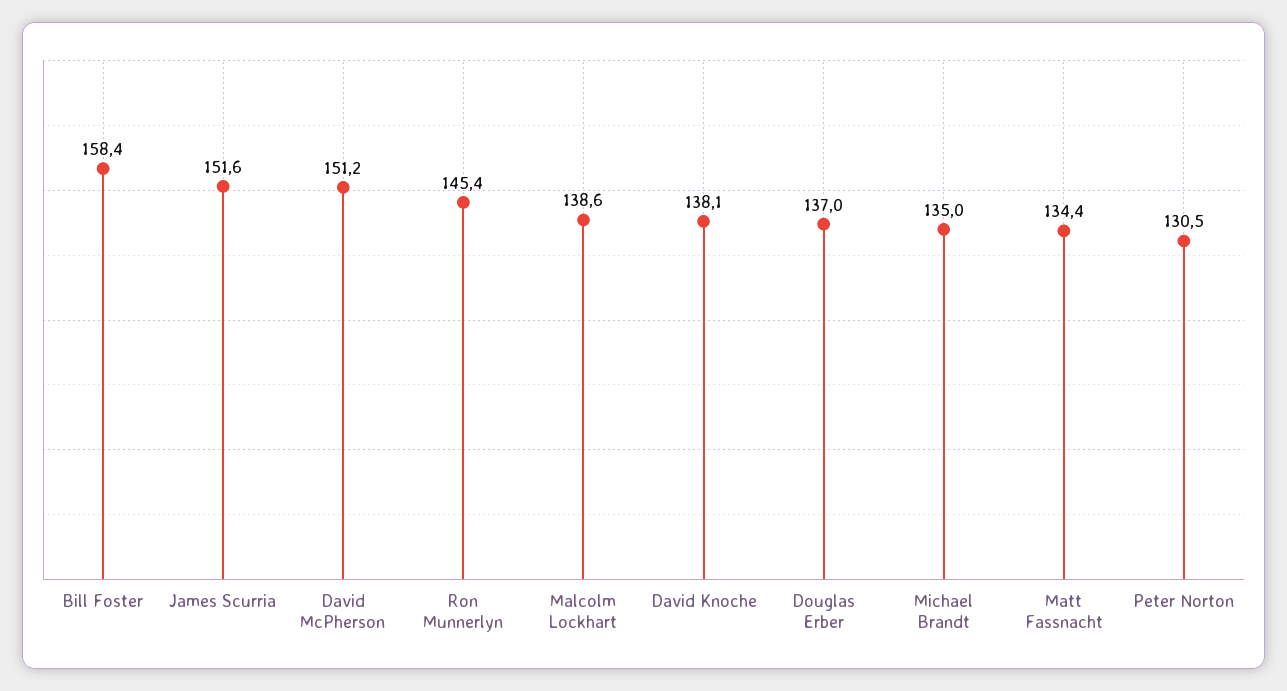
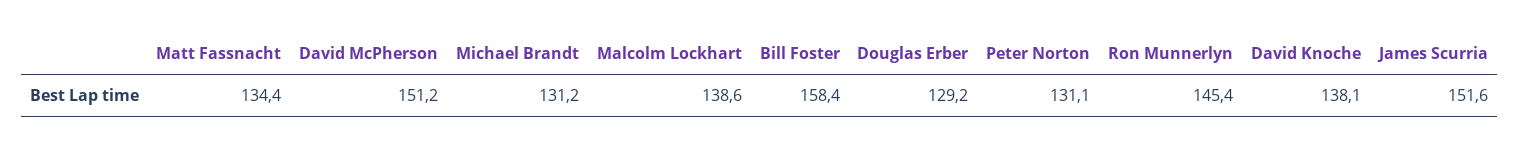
Douglas Erber: 137 -> 129.2
Michael Brandt: 135 -> 131.2
Peter Norton: 130.5 -> 131.1

